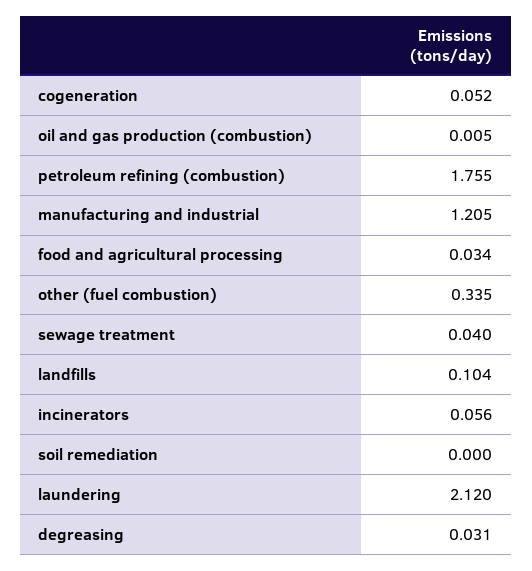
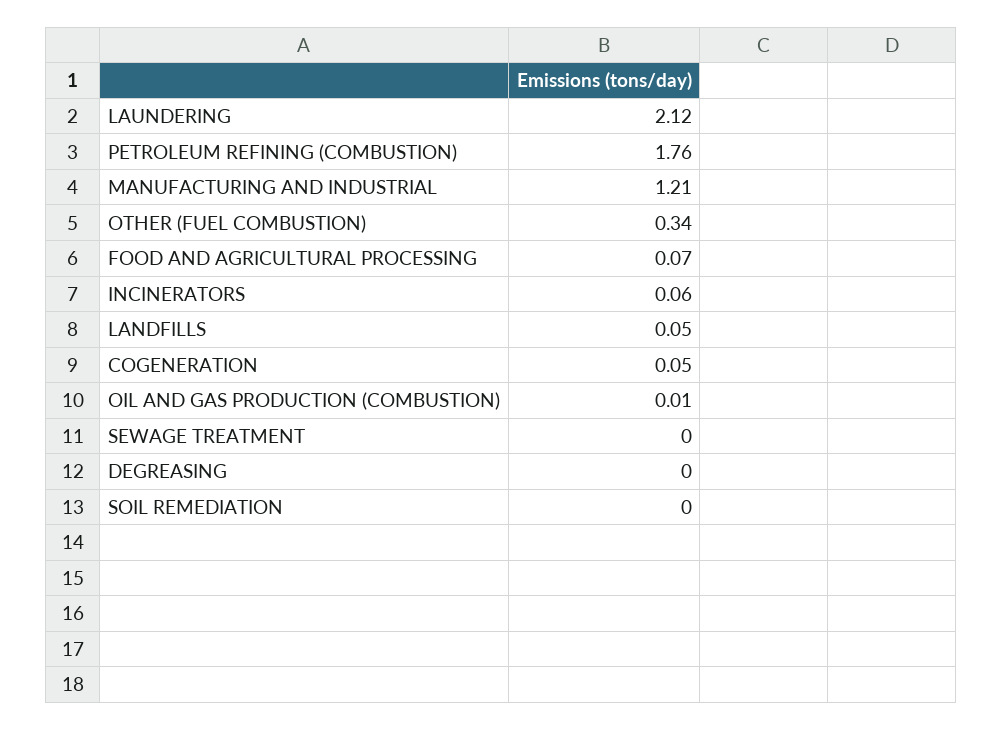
food and agricultural processing: 0.034 -> 0.07
sewage treatment: 0.04 -> 0
landfills: 0.104 -> 0.05
degreasing: 0.031 -> 0

